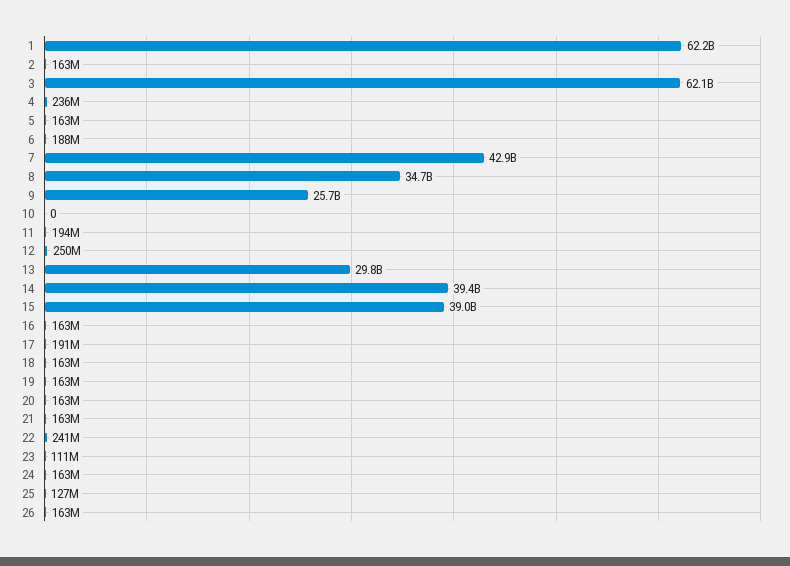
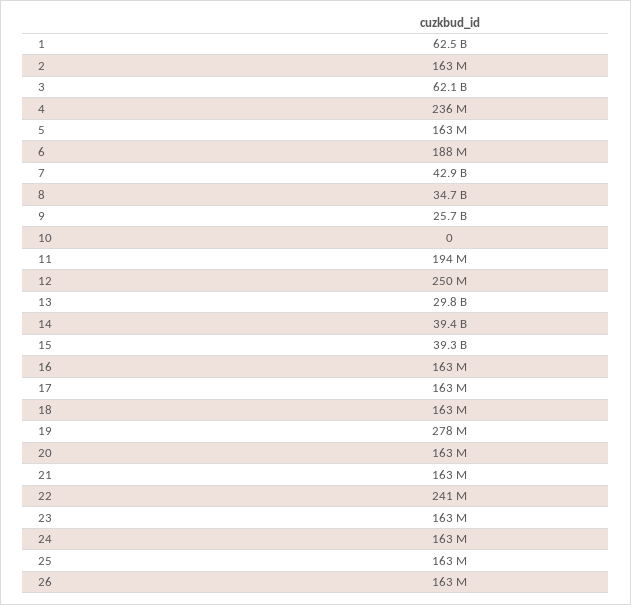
1: 62200000000 -> 62500000000
15: 39000000000 -> 39300000000
17: 191000000 -> 163000000
19: 163000000 -> 278000000
23: 111000000 -> 163000000
25: 127000000 -> 163000000

